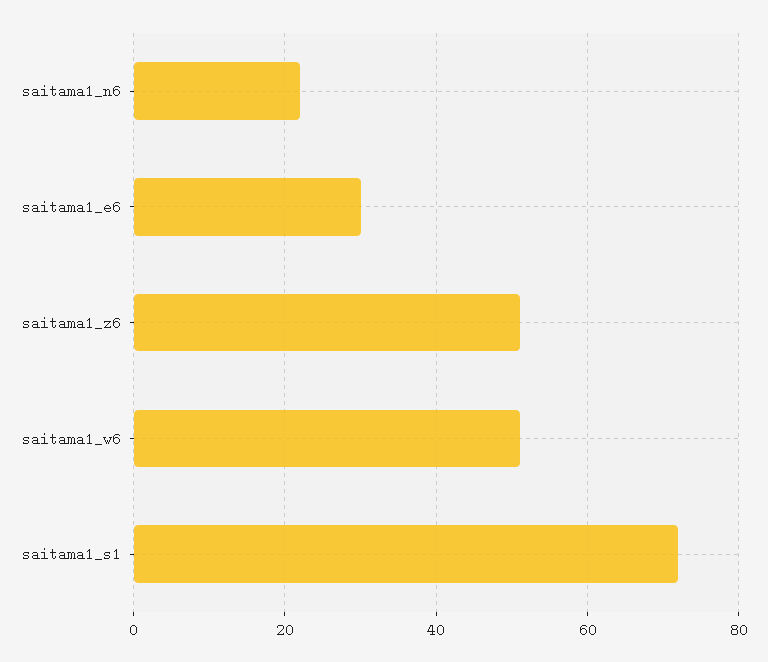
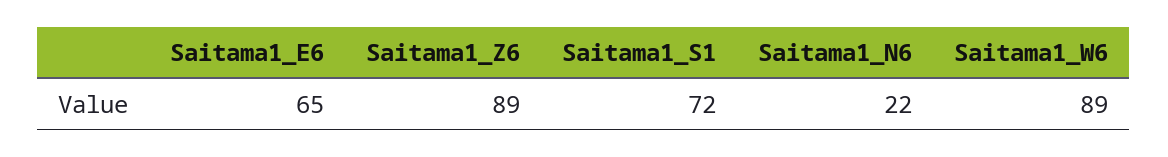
saitama1_e6: 30 -> 65
saitama1_z6: 50 -> 89
saitama1_w6: 50 -> 89

